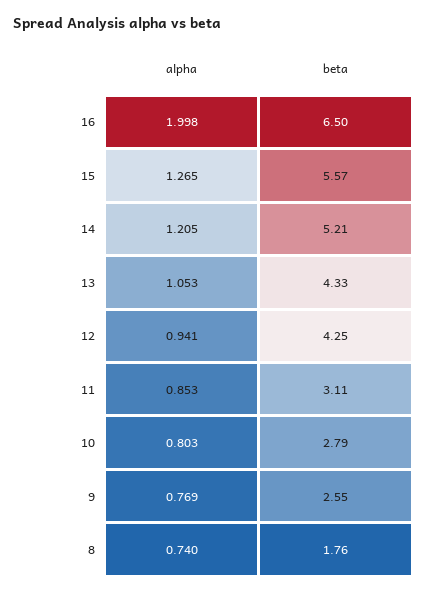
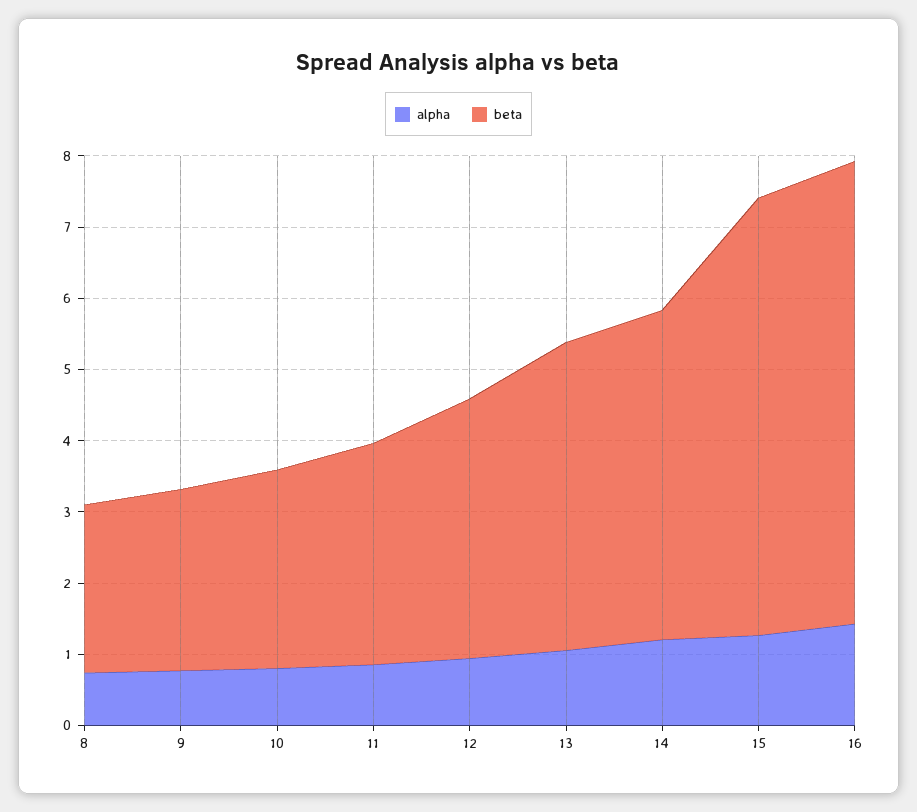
alpha, 16: 1.998 -> 1.4
beta, 15: 5.57 -> 6.2
beta, 14: 5.21 -> 4.6
beta, 12: 4.25 -> 3.6
beta, 8: 1.76 -> 2.4

